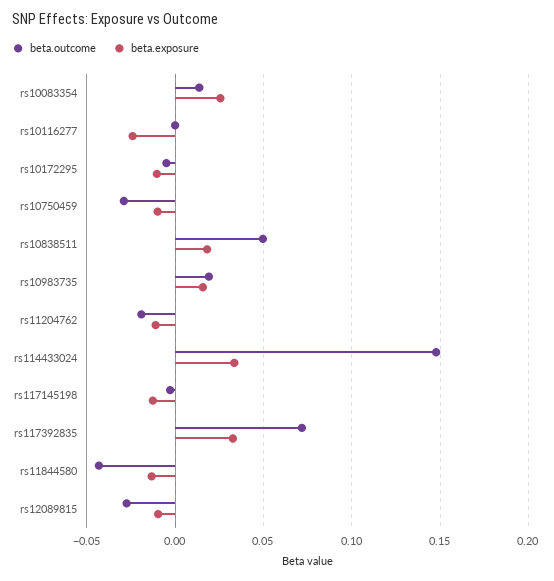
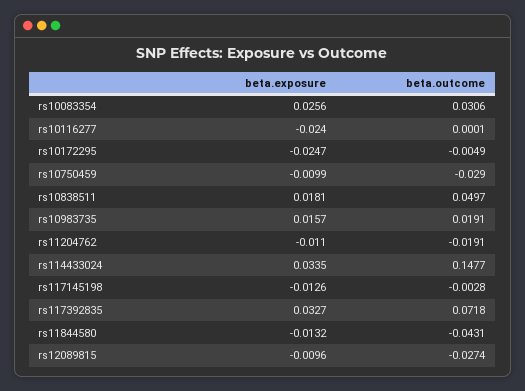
beta.outcome, rs10083354: 0.015 -> 0.0306
beta.exposure, rs10172295: -0.01 -> -0.0247

